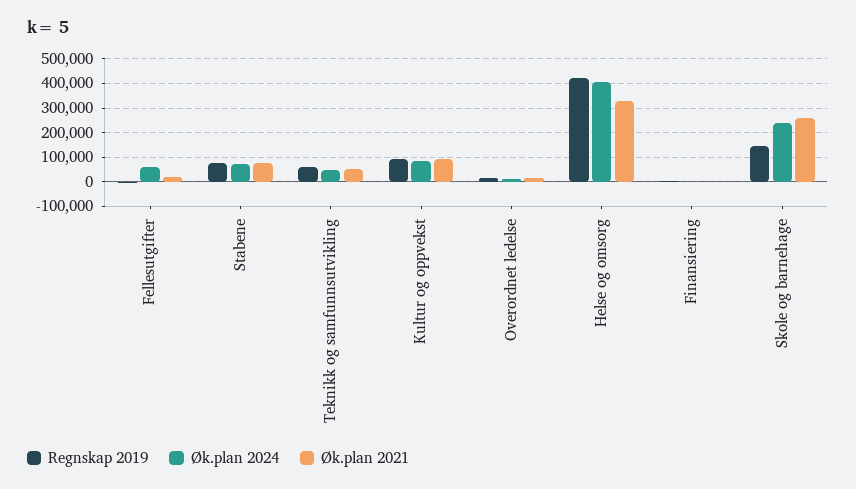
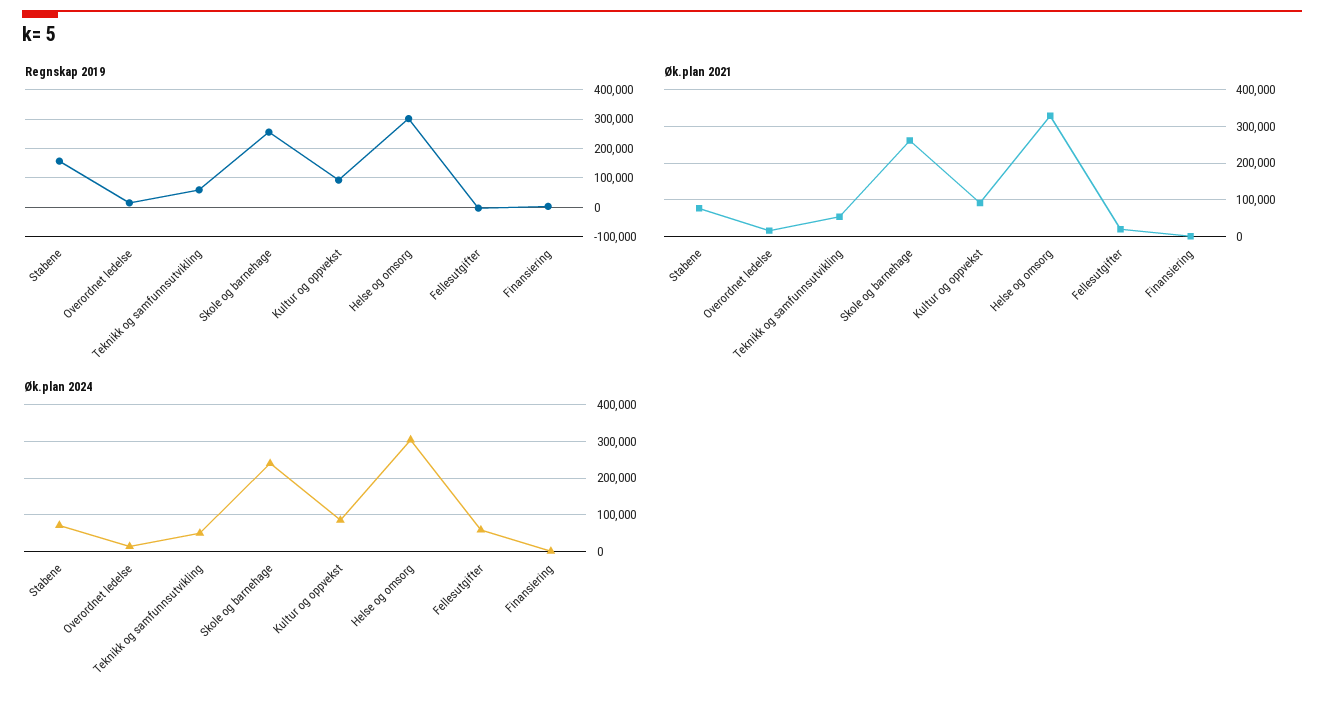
Regnskap 2019, Stabene: 75000 -> 150000
Regnskap 2019, Helse og omsorg: 425000 -> 300000
Øk.plan 2024, Helse og omsorg: 400000 -> 300000
Regnskap 2019, Skole og barnehage: 150000 -> 250000

